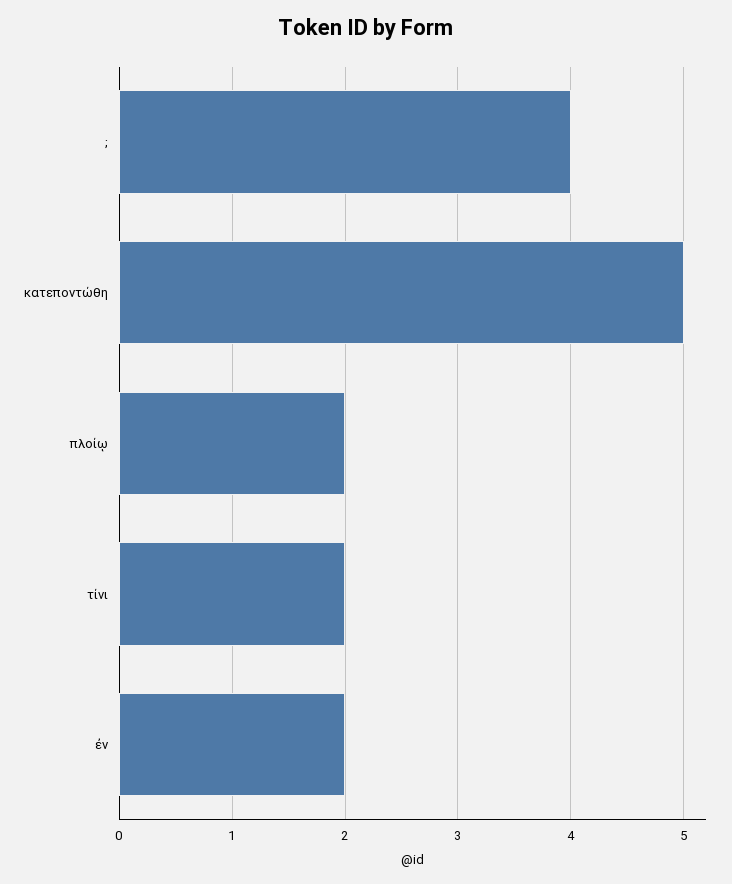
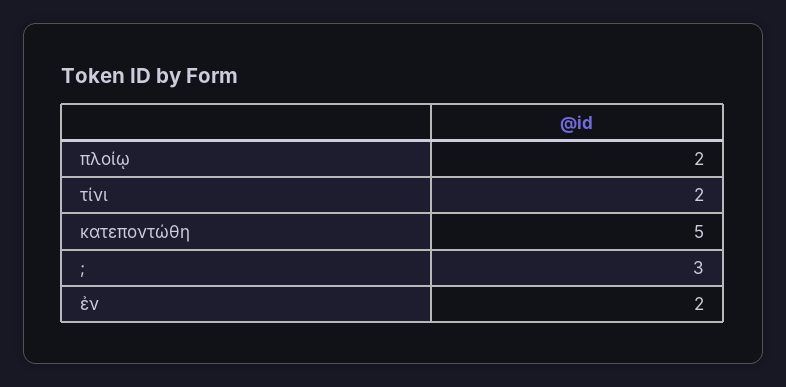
;: 4 -> 3

